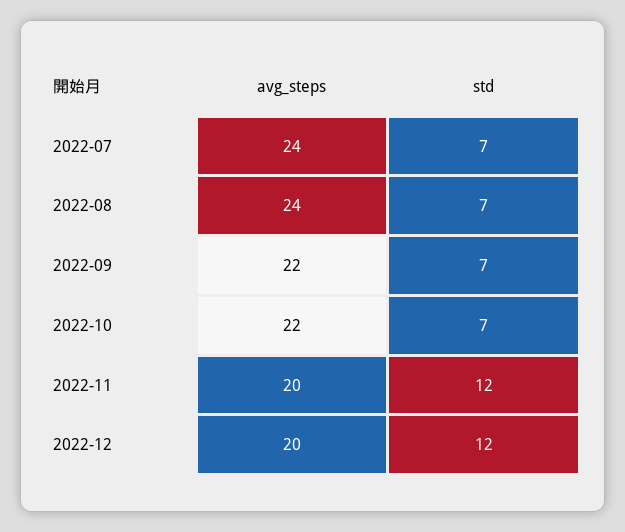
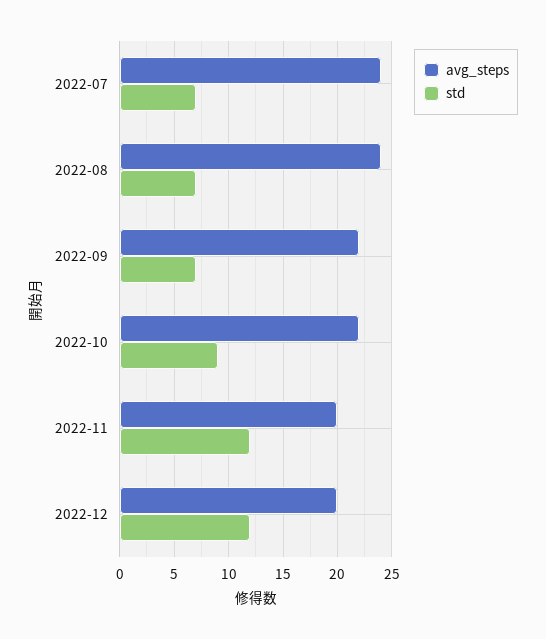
std, 2022-10: 7 -> 9

